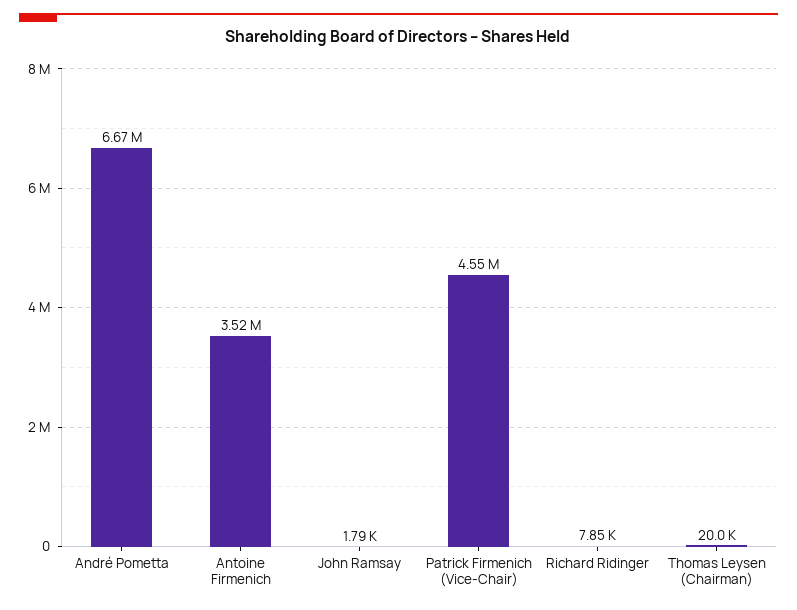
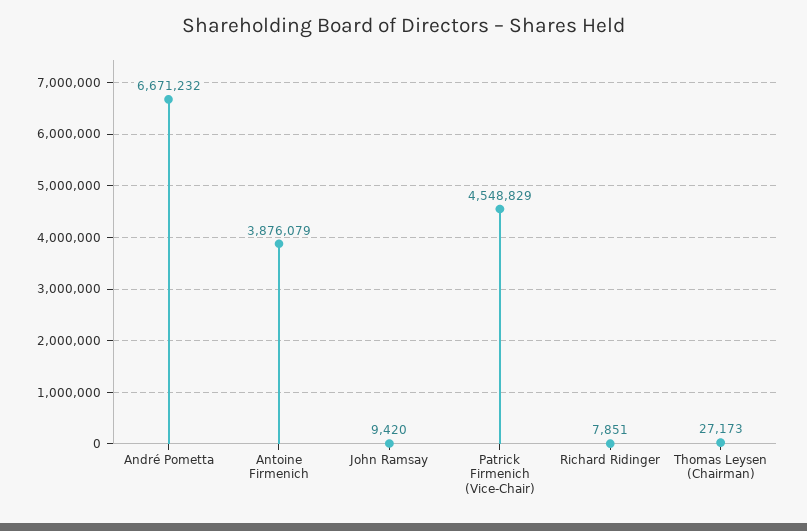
Antoine Firmenich: 3520000 -> 3876079
John Ramsay: 1790 -> 9420
Thomas Leysen (Chairman): 20000 -> 27173

